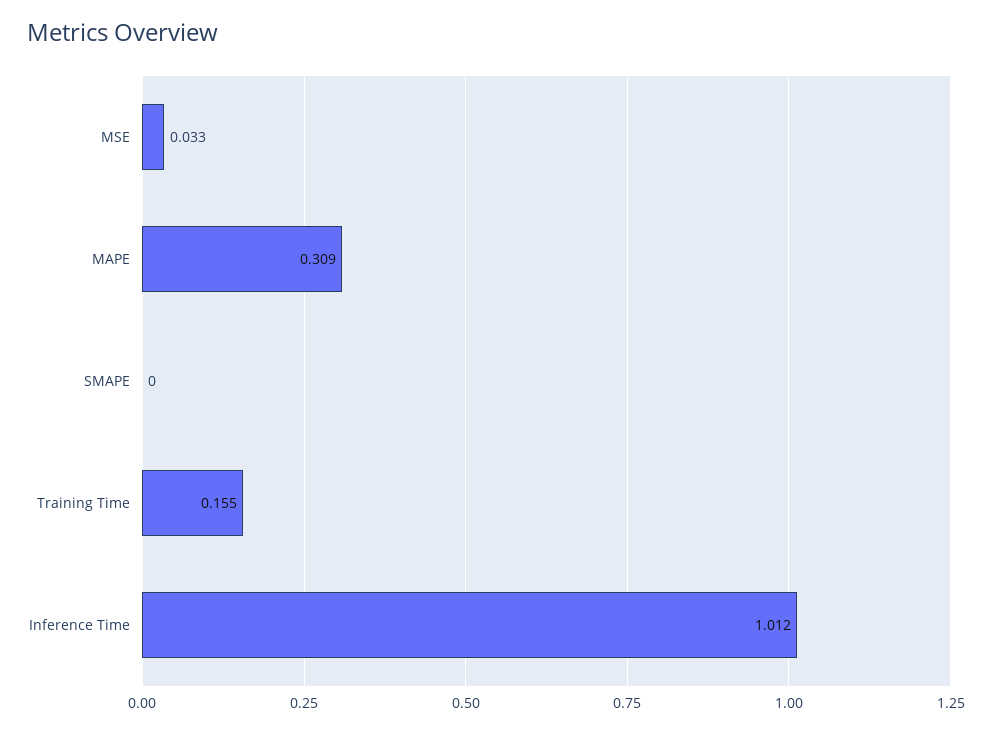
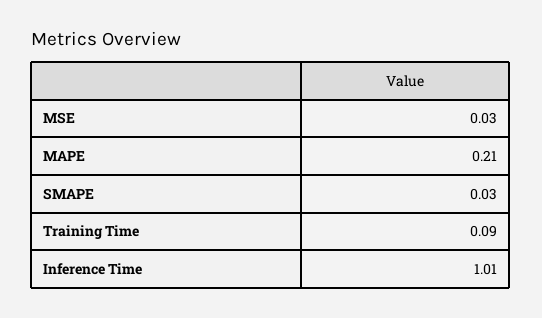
MAPE: 0.309 -> 0.21
SMAPE: 0 -> 0.03
Training Time: 0.155 -> 0.09

